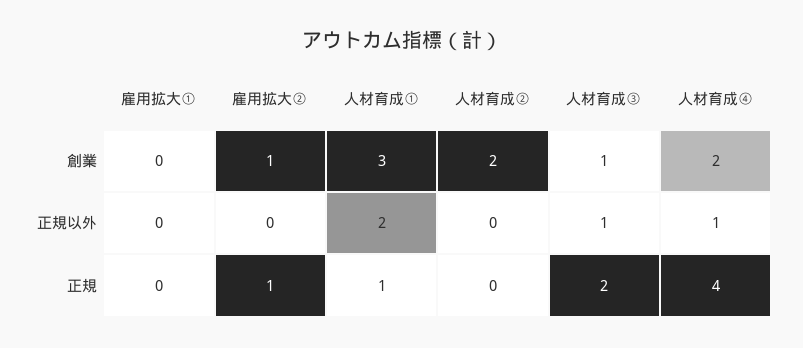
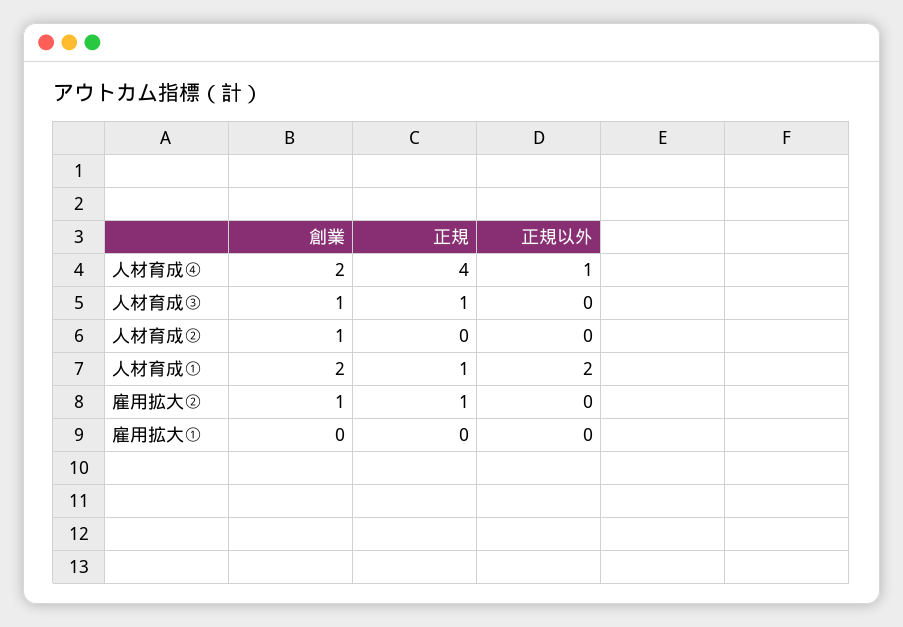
人材育成①, 創業: 3 -> 2
人材育成②, 創業: 2 -> 1
人材育成③, 正規以外: 1 -> 0
人材育成③, 正規: 2 -> 1

